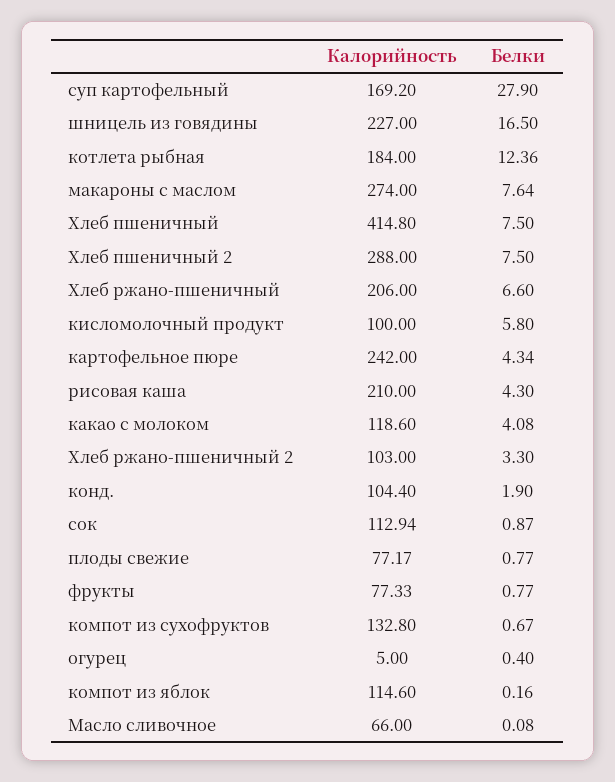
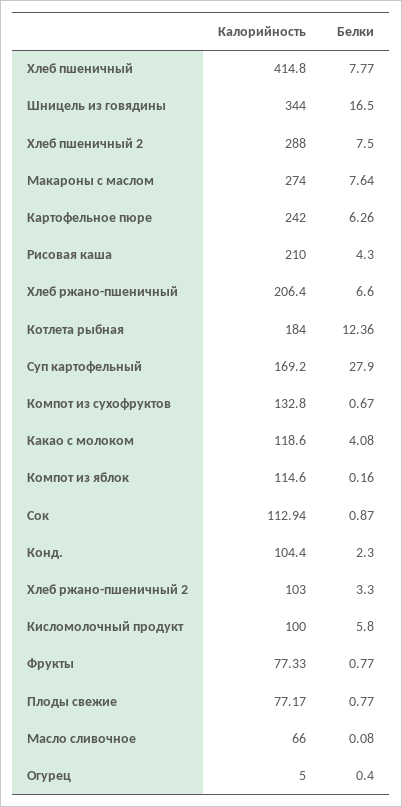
Калорийность, шницель из говядины: 227 -> 344
Белки, Хлеб пшеничный: 7.5 -> 7.77
Калорийность, Хлеб ржано-пшеничный: 206 -> 206.4
Белки, картофельное пюре: 4.34 -> 6.26
Белки, конд.: 1.9 -> 2.3

